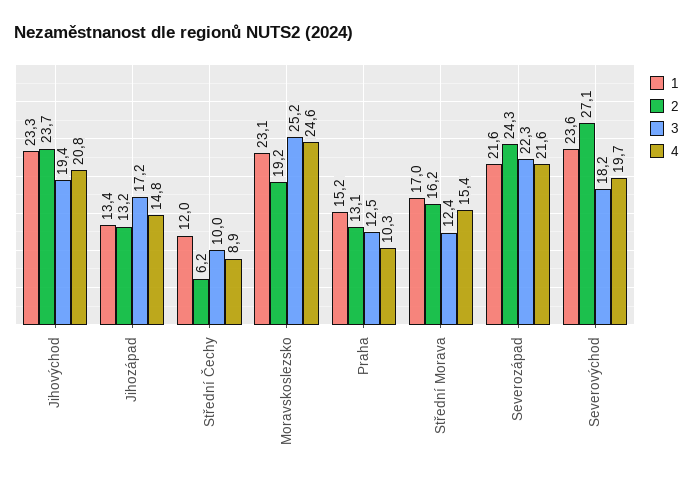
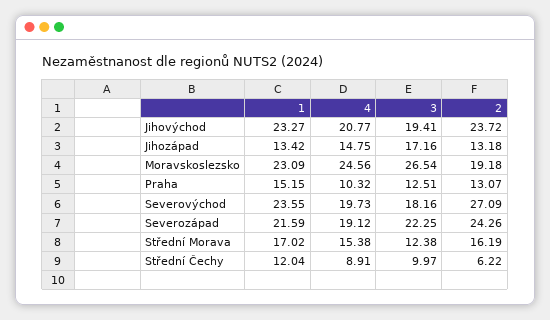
3, Moravskoslezsko: 25.2 -> 26.54
4, Severozápad: 21.6 -> 19.12

